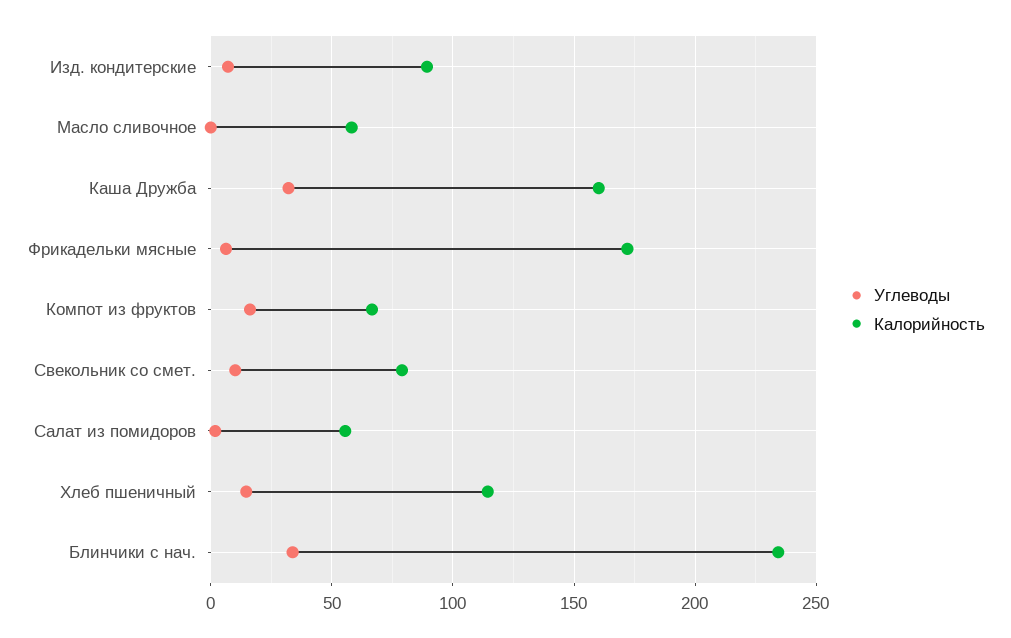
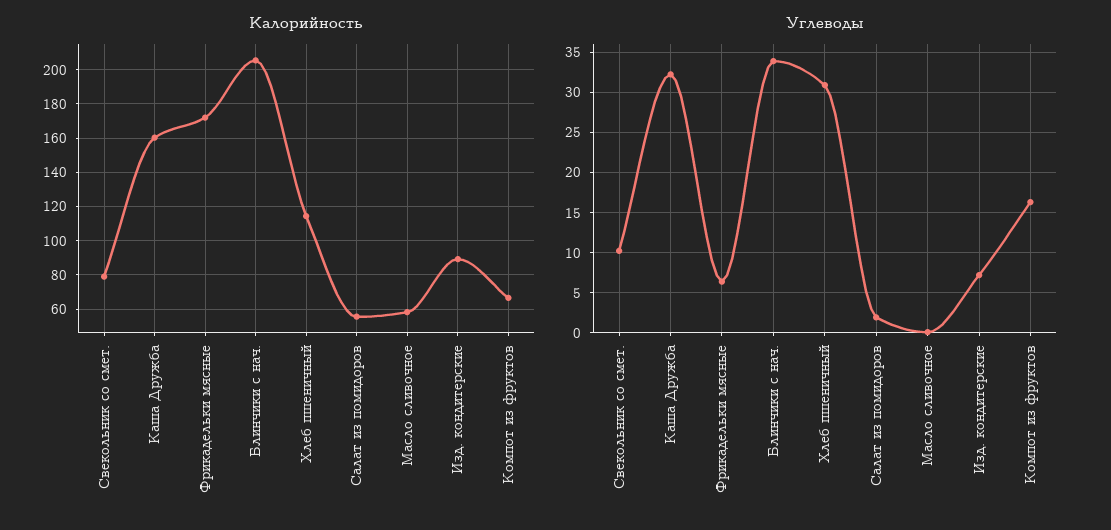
Углеводы, Хлеб пшеничный: 15 -> 31
Калорийность, Блинчики с нач.: 235 -> 205

